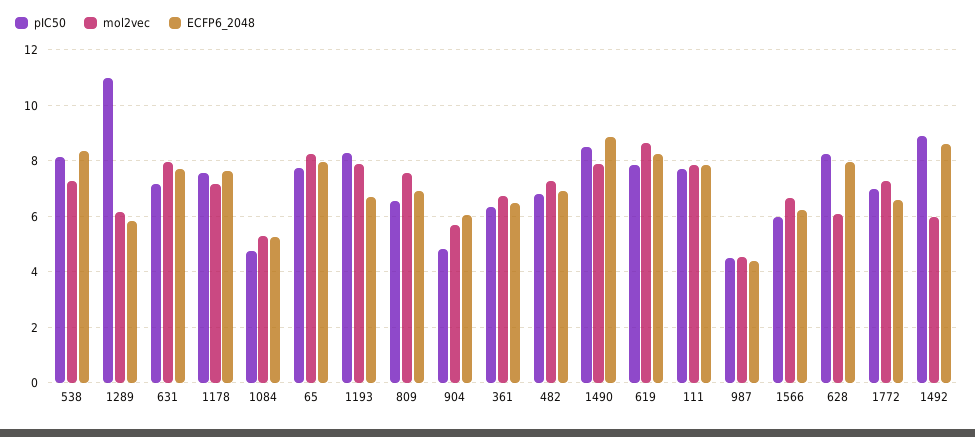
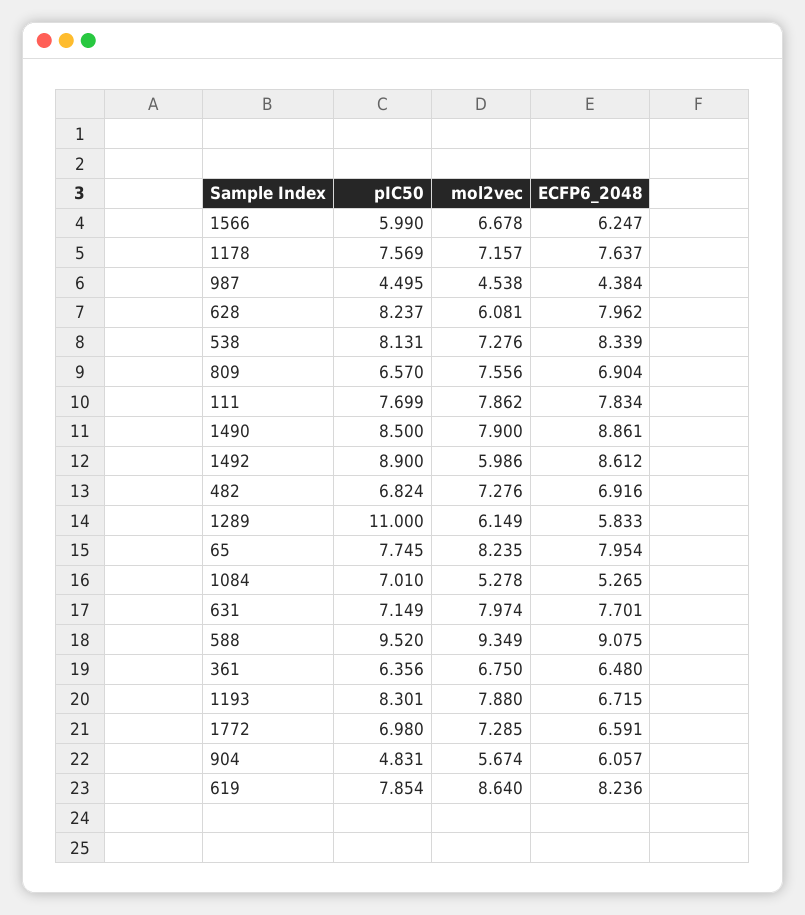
pIC50, 1084: 4.75 -> 7.01
pIC50, 588: none -> 9.52
mol2vec, 588: none -> 9.349
ECFP6_2048, 588: none -> 9.075

